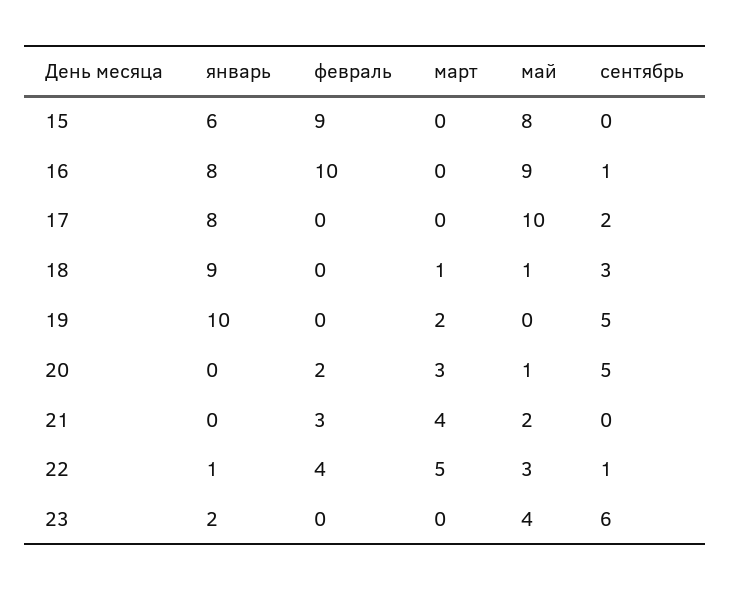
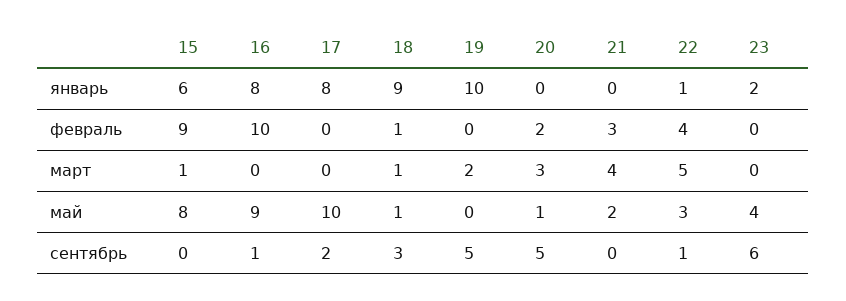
март, 15: 0 -> 1
февраль, 18: 0 -> 1

